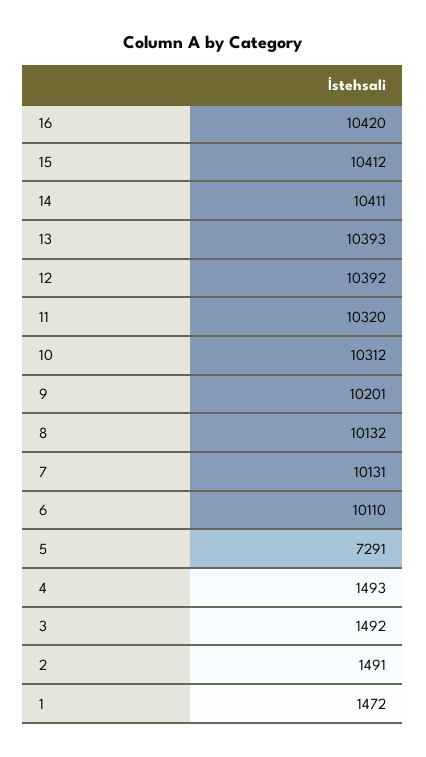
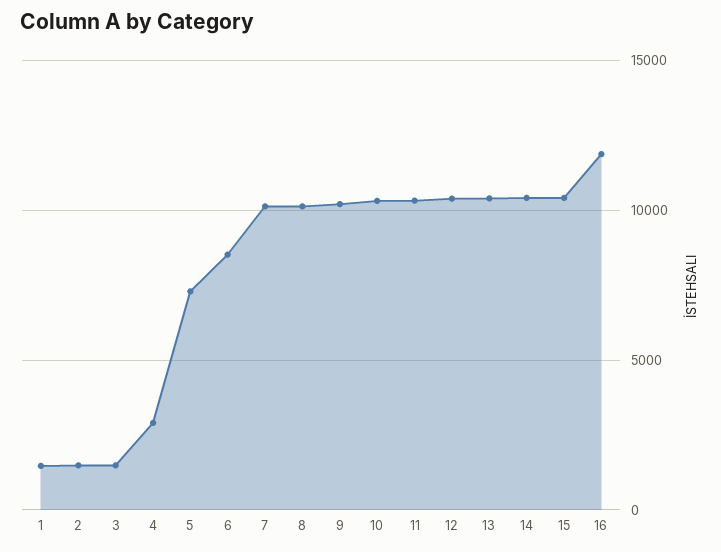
16: 10420 -> 12000
6: 10110 -> 8500
4: 1493 -> 3000

